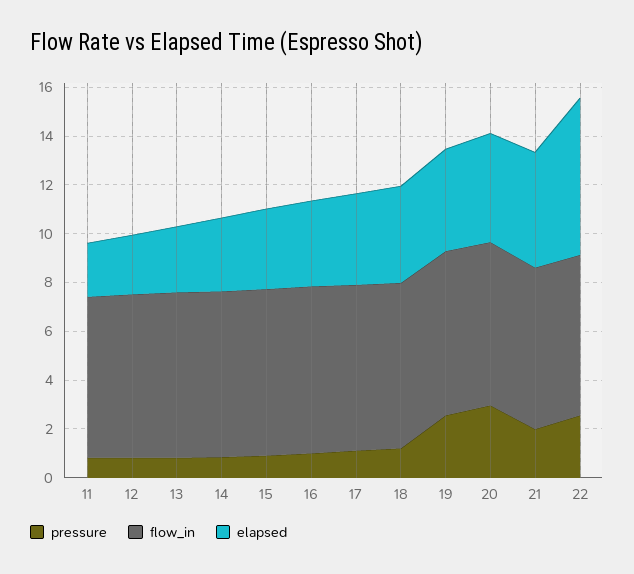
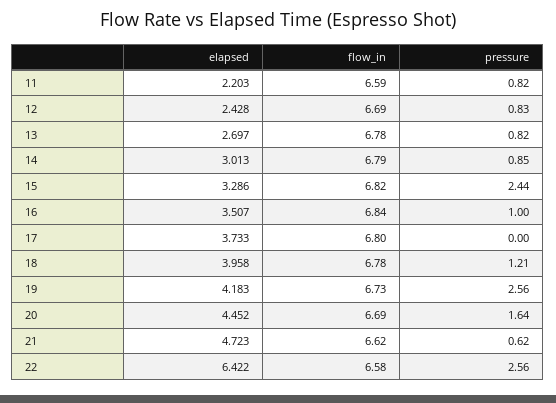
pressure, 15: 1 -> 2.44
pressure, 17: 1 -> 0
pressure, 20: 3 -> 1.64
pressure, 21: 2 -> 0.62

